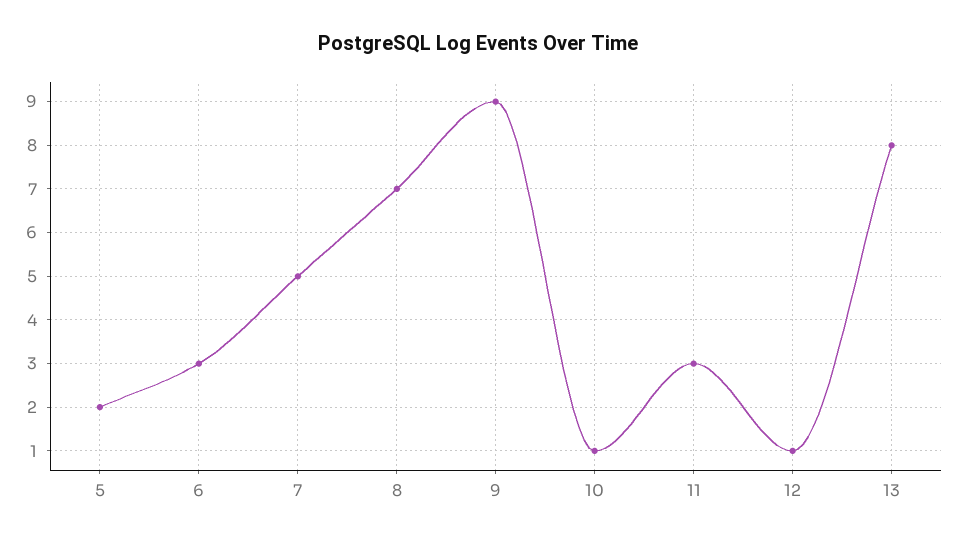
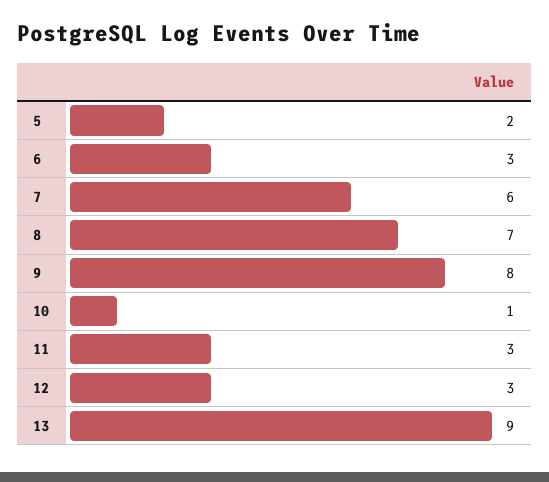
7: 5 -> 6
9: 9 -> 8
12: 1 -> 3
13: 8 -> 9

